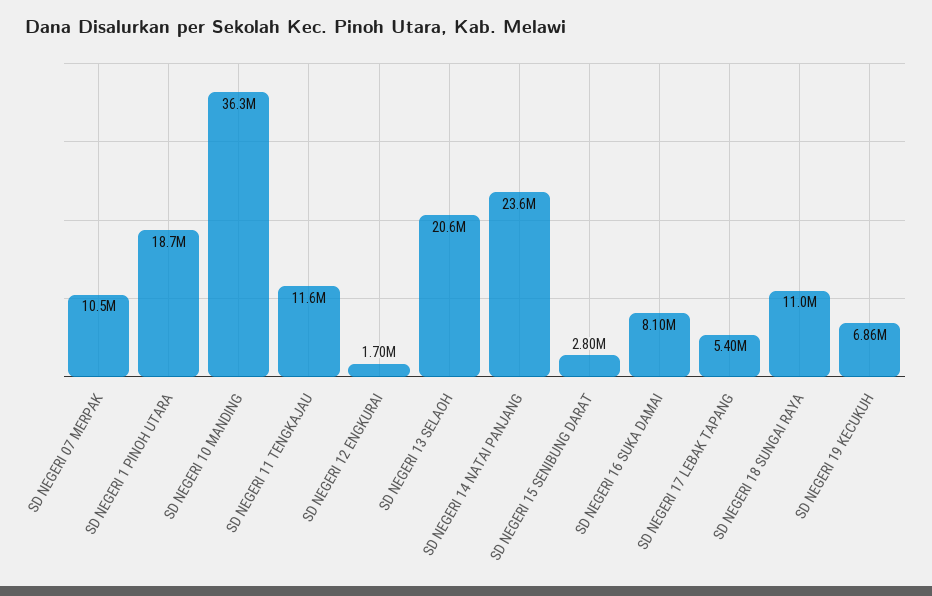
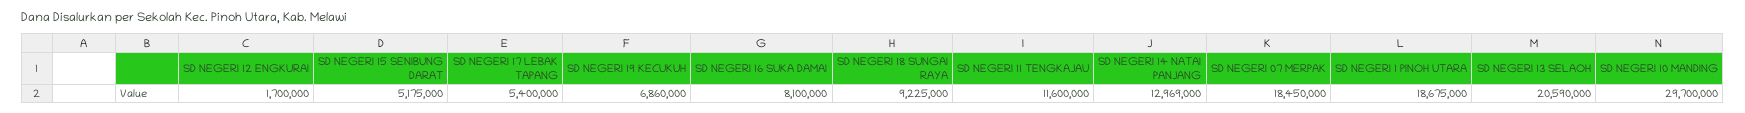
SD NEGERI 07 MERPAK: 10500000 -> 18450000
SD NEGERI 10 MANDING: 36300000 -> 29700000
SD NEGERI 14 NATAI PANJANG: 23600000 -> 12969000
SD NEGERI 15 SENIBUNG DARAT: 2800000 -> 5175000
SD NEGERI 18 SUNGAI RAYA: 11000000 -> 9225000

